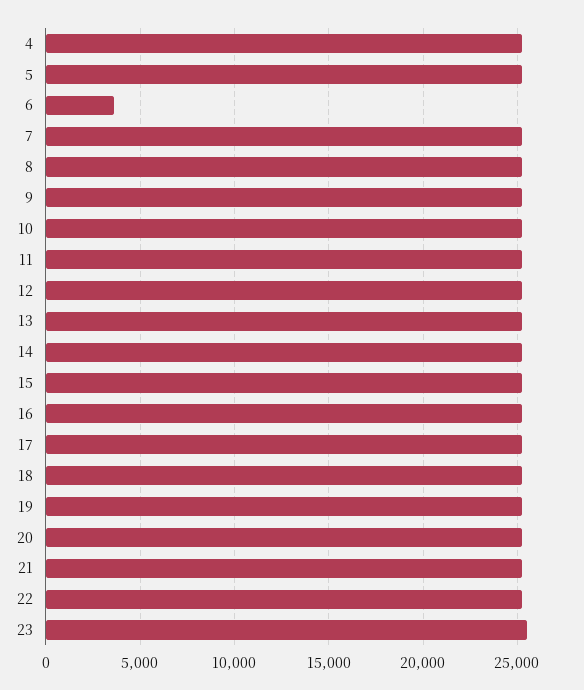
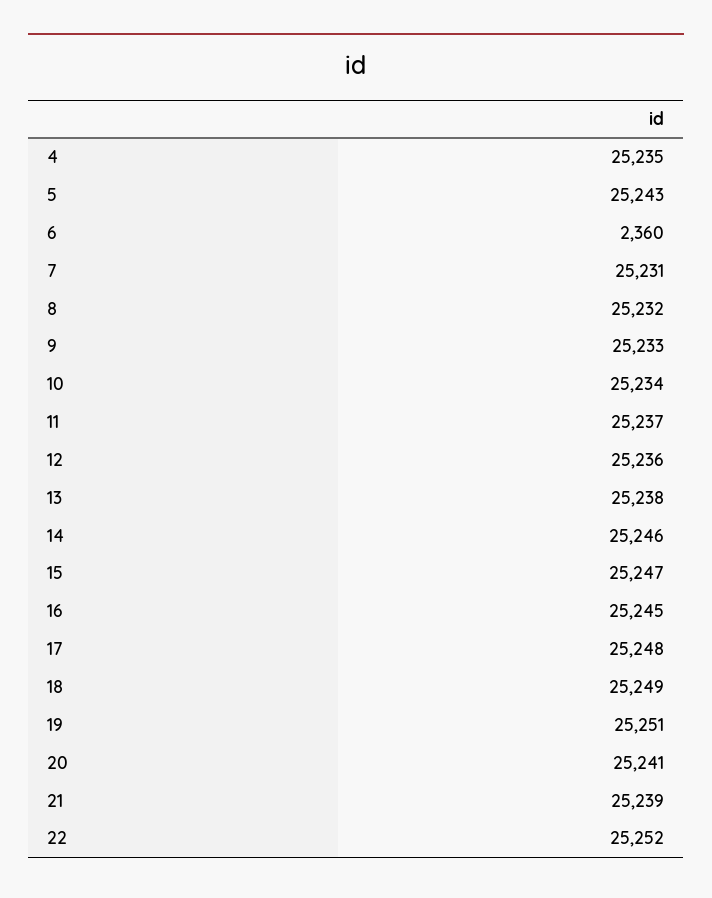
6: 3500 -> 2360
23: 25500 -> none

